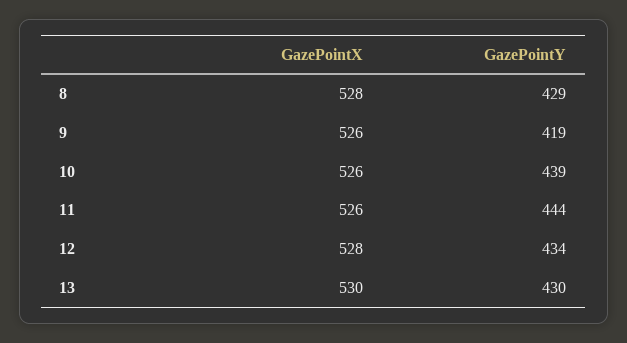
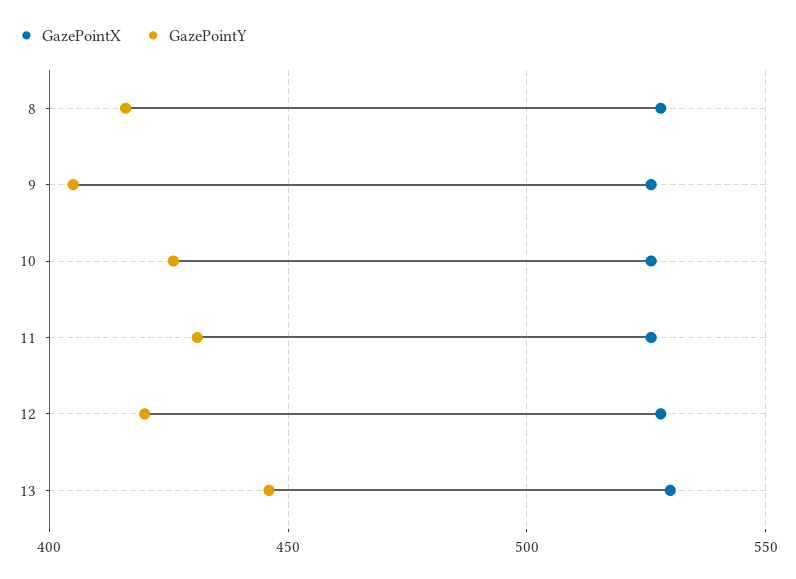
GazePointY, 8: 429 -> 415
GazePointY, 9: 419 -> 405
GazePointY, 10: 439 -> 425
GazePointY, 11: 444 -> 430
GazePointY, 12: 434 -> 420
GazePointY, 13: 430 -> 445

